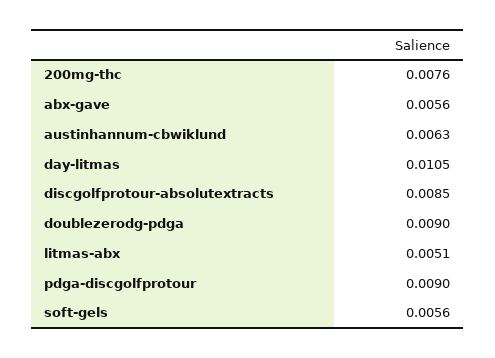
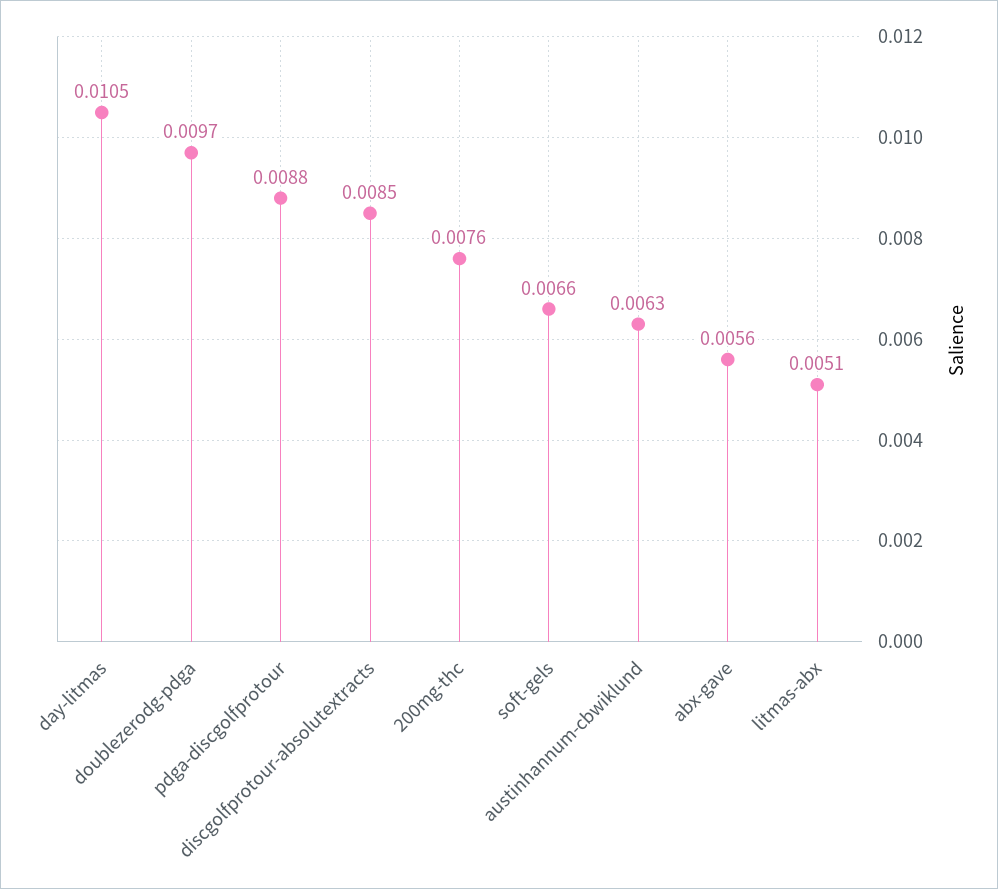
doublezerodg-pdga: 0.009 -> 0.0097
pdga-discgolfprotour: 0.009 -> 0.0088
soft-gels: 0.0056 -> 0.0066

